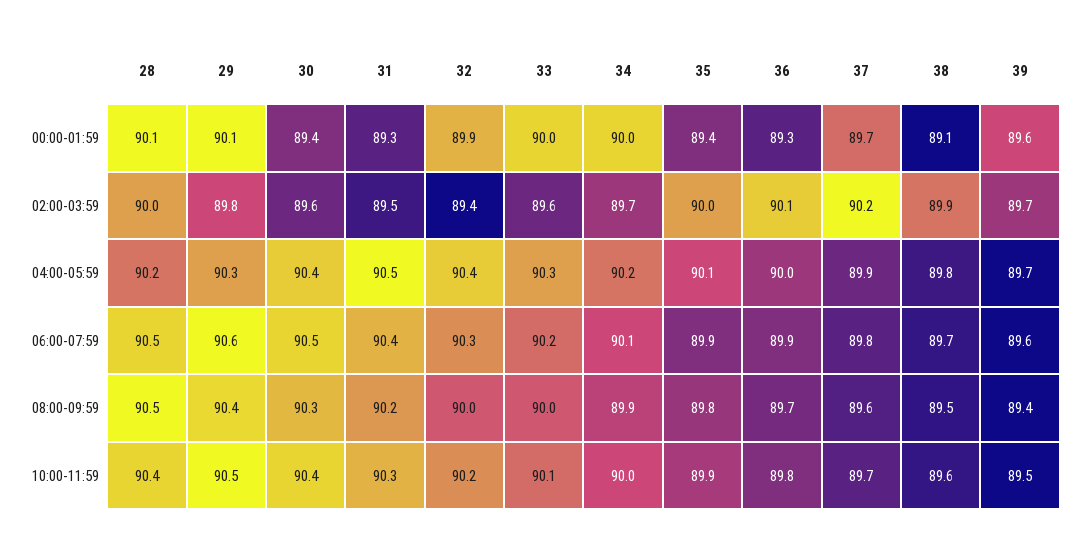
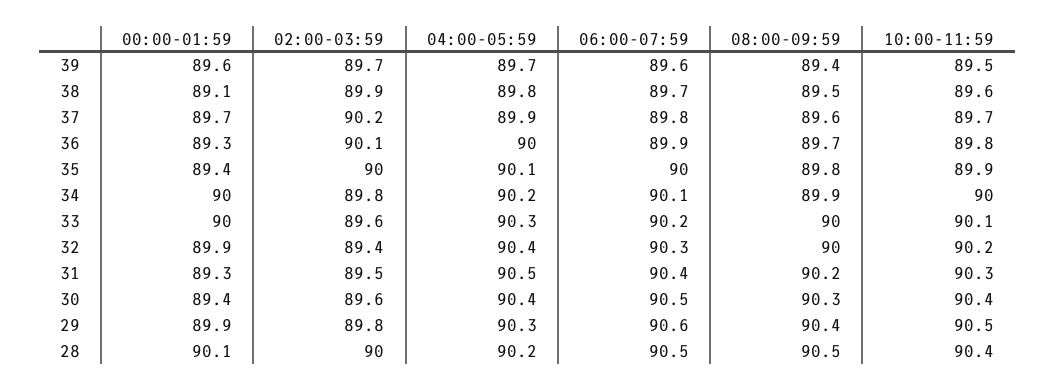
29, 00:00-01:59: 90.1 -> 89.9
34, 02:00-03:59: 89.7 -> 89.8
35, 06:00-07:59: 89.9 -> 90

